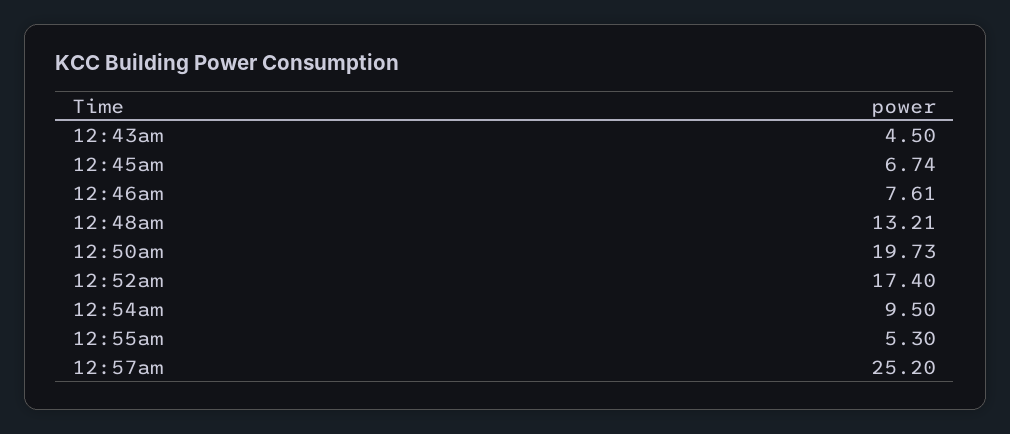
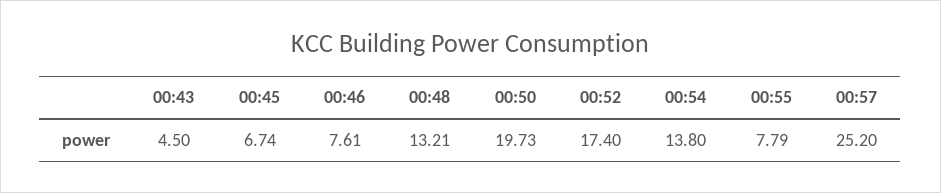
12:54am: 9.5 -> 13.8
12:55am: 5.3 -> 7.79

